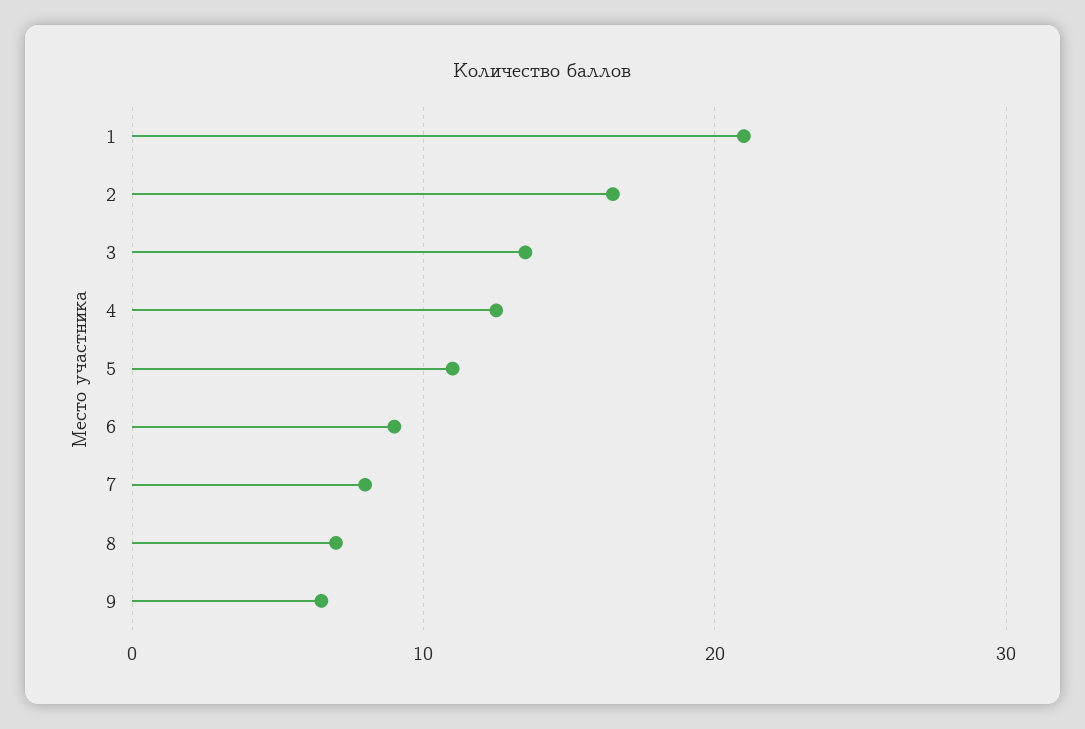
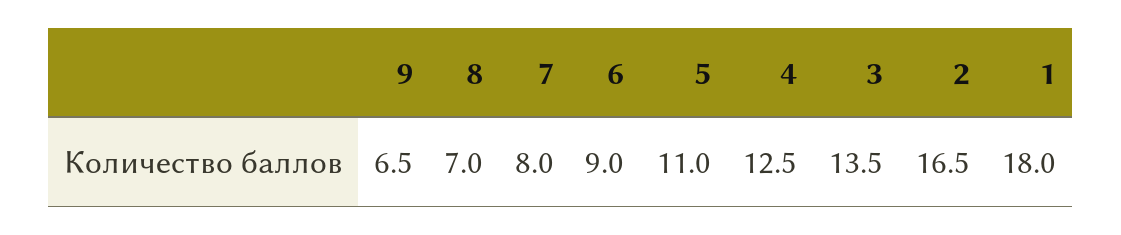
1: 21 -> 18

